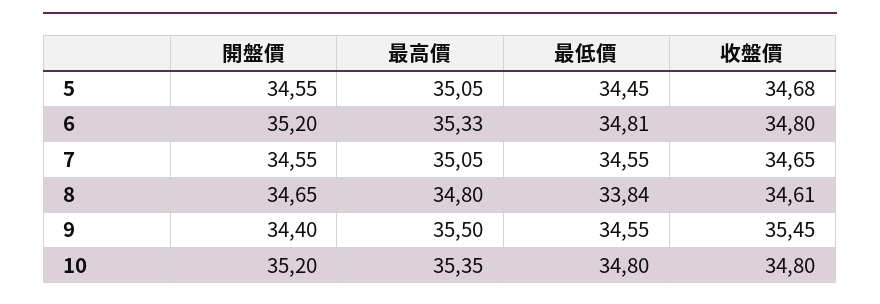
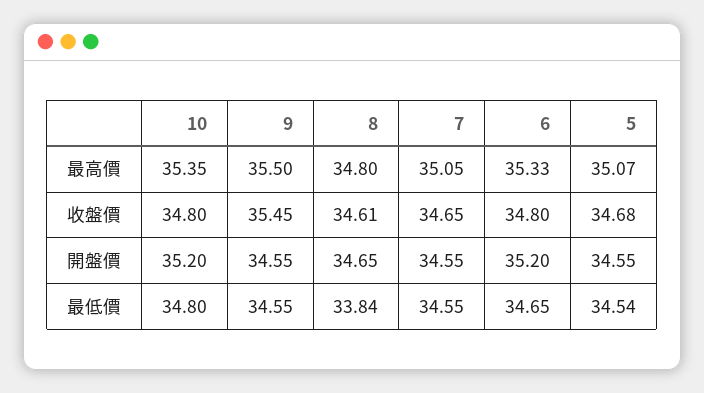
最高價, 5: 35.05 -> 35.07
最低價, 5: 34.45 -> 34.54
最低價, 6: 34.81 -> 34.65
開盤價, 9: 34.4 -> 34.55

